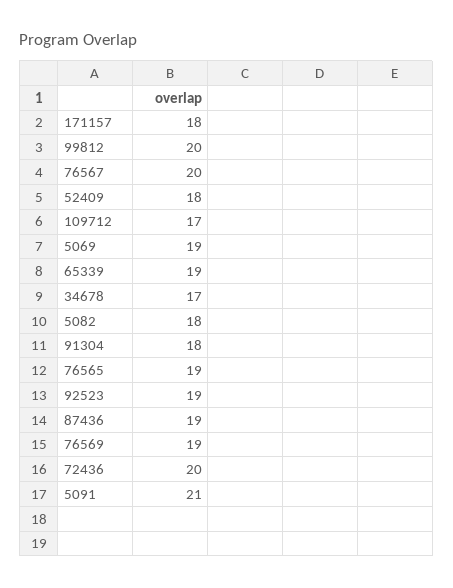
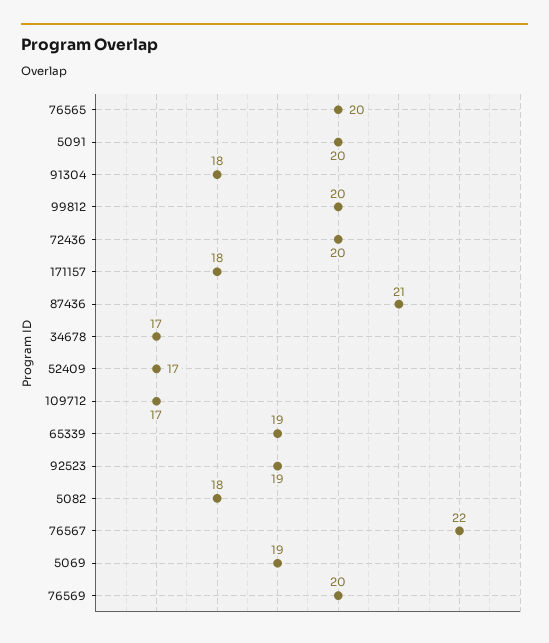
76567: 20 -> 22
52409: 18 -> 17
76565: 19 -> 20
87436: 19 -> 21
76569: 19 -> 20
5091: 21 -> 20

